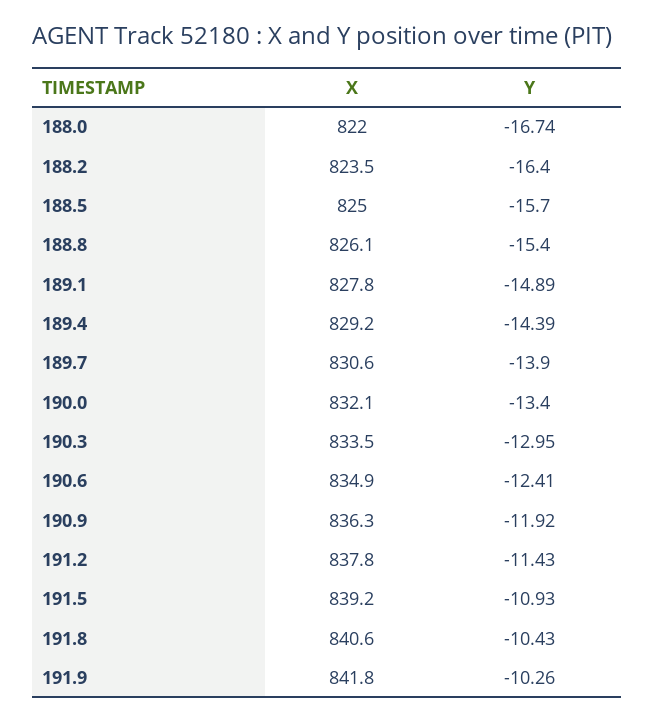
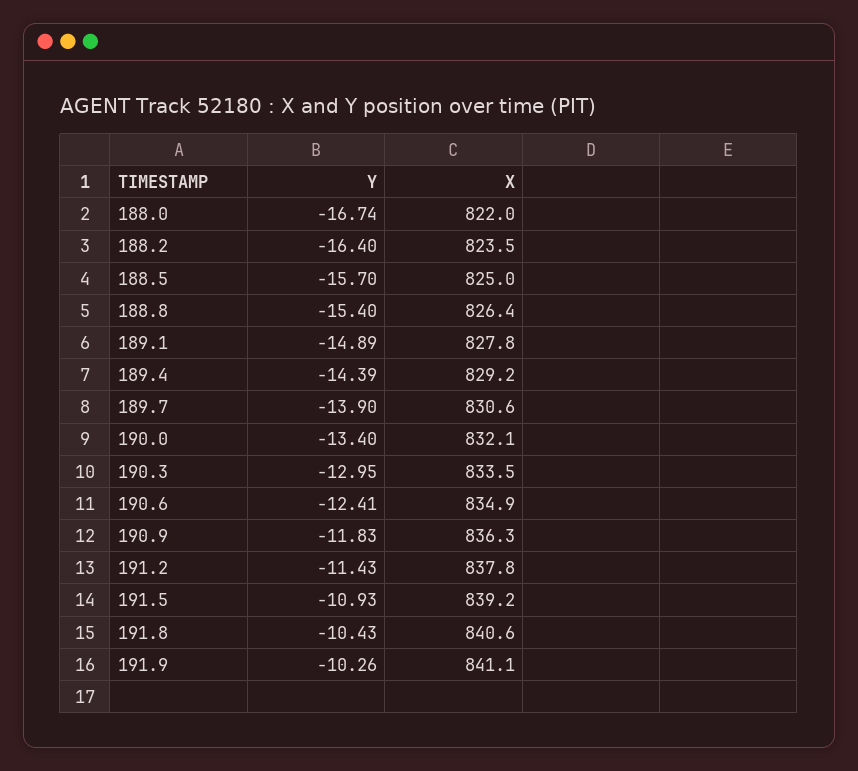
X, 188.8: 826.1 -> 826.4
Y, 190.9: -11.92 -> -11.83
X, 191.9: 841.8 -> 841.1

